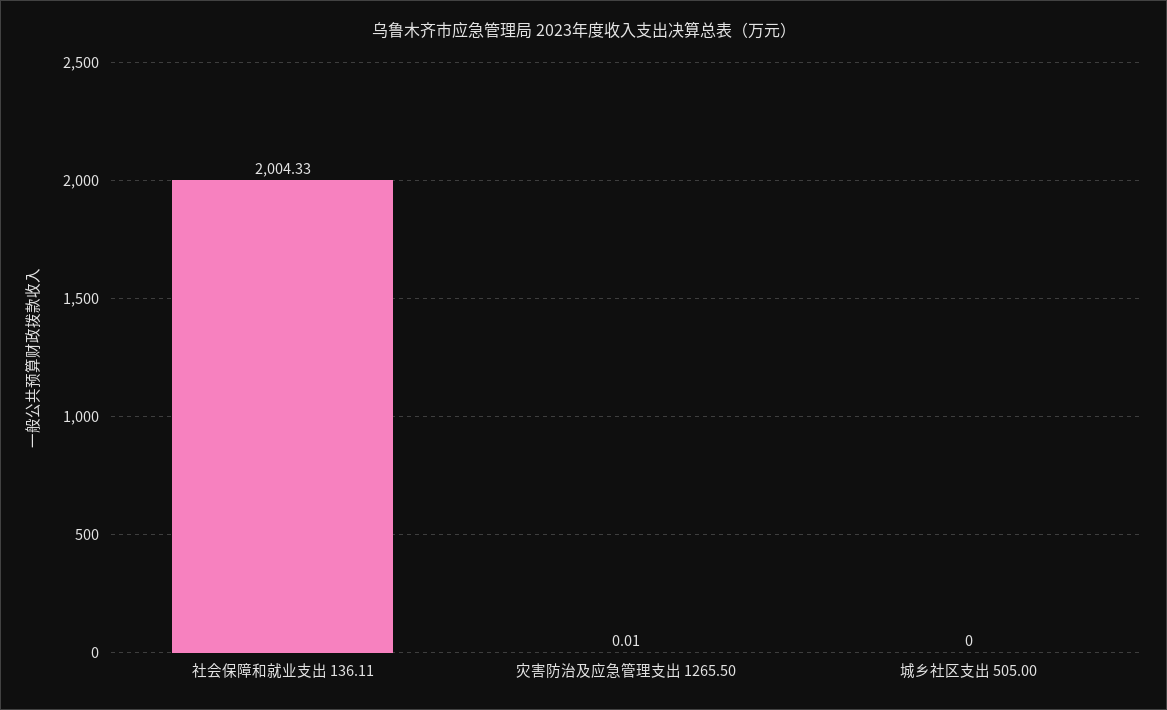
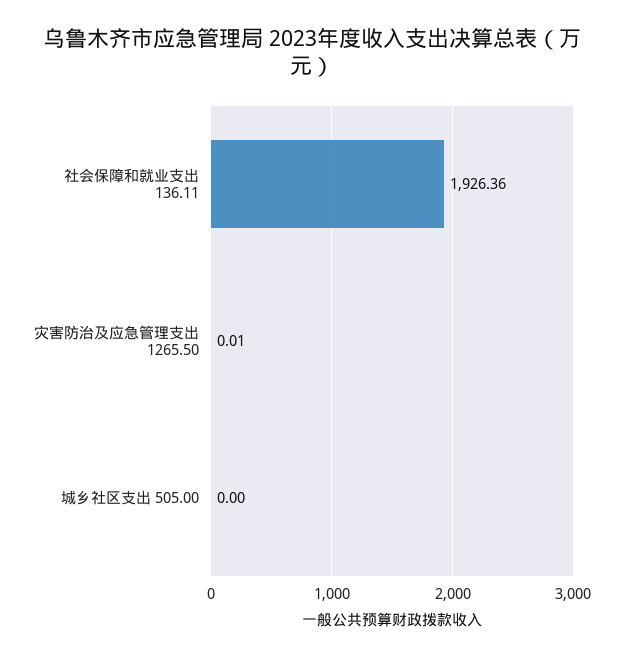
社会保障和就业支出 136.11: 2004.33 -> 1926.36

